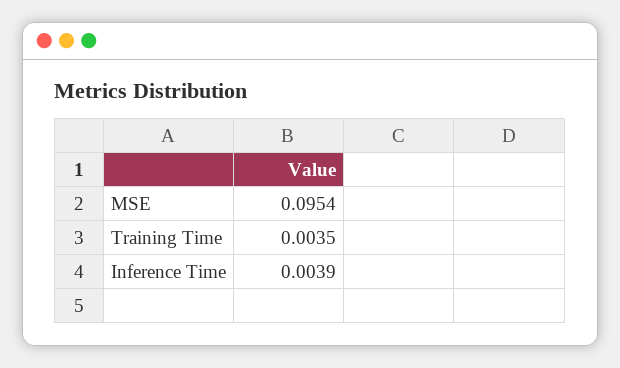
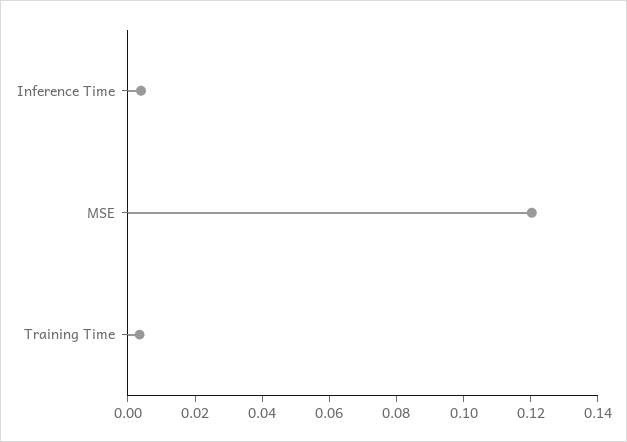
MSE: 0.0954 -> 0.12

